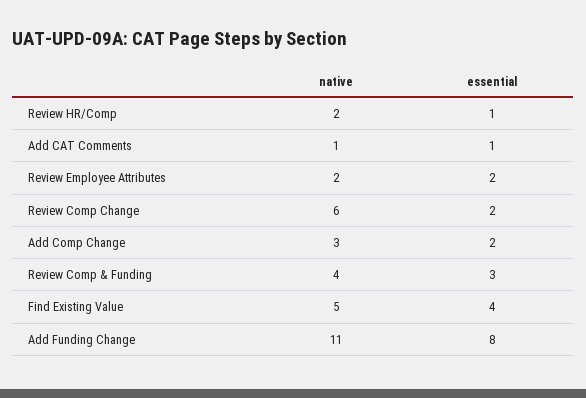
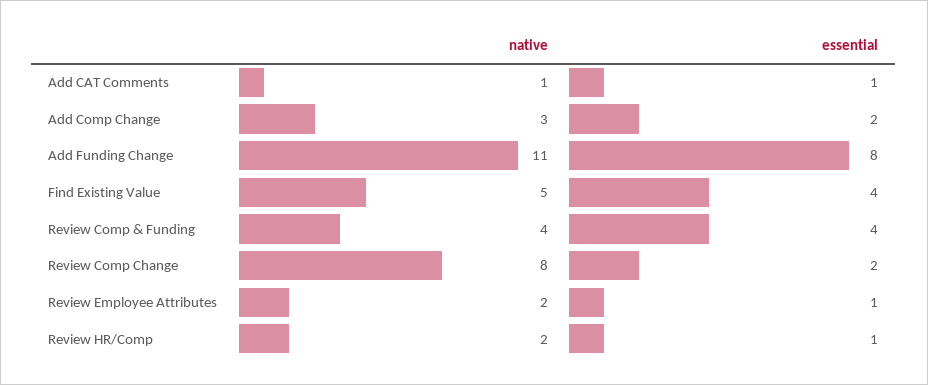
essential, Review Employee Attributes: 2 -> 1
native, Review Comp Change: 6 -> 8
essential, Review Comp & Funding: 3 -> 4

